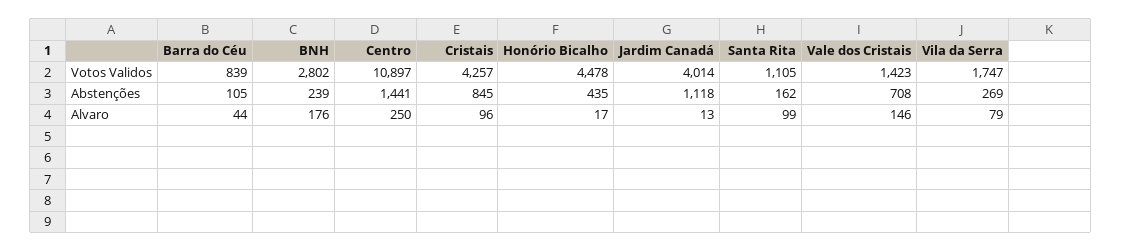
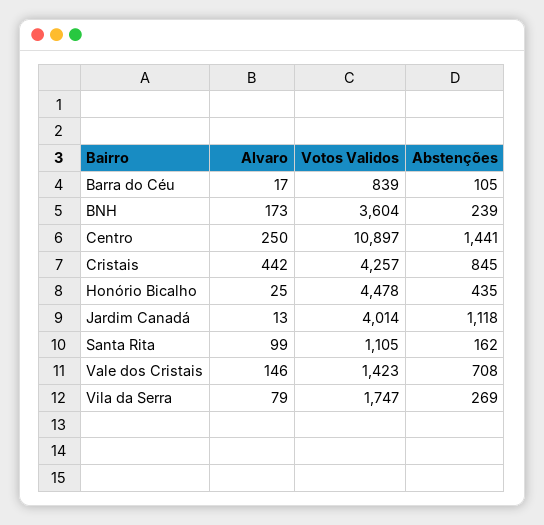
BNH, Votos Validos: 2802 -> 3604
Barra do Céu, Alvaro: 44 -> 17
BNH, Alvaro: 176 -> 173
Cristais, Alvaro: 96 -> 442
Honório Bicalho, Alvaro: 17 -> 25

